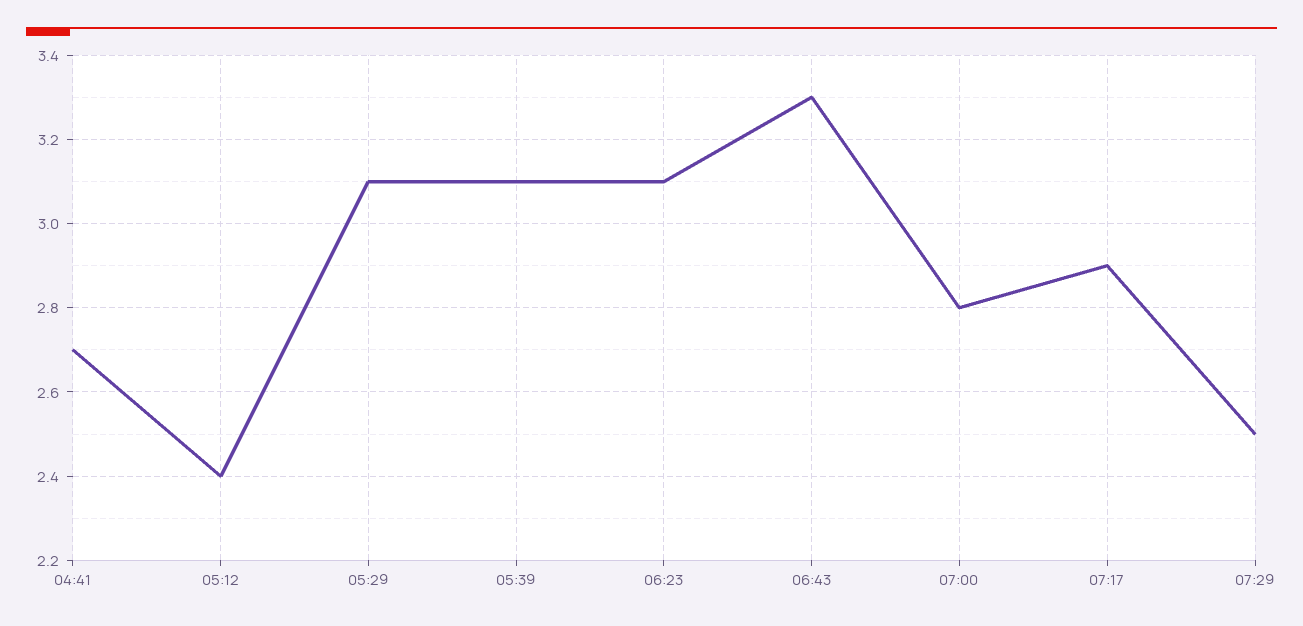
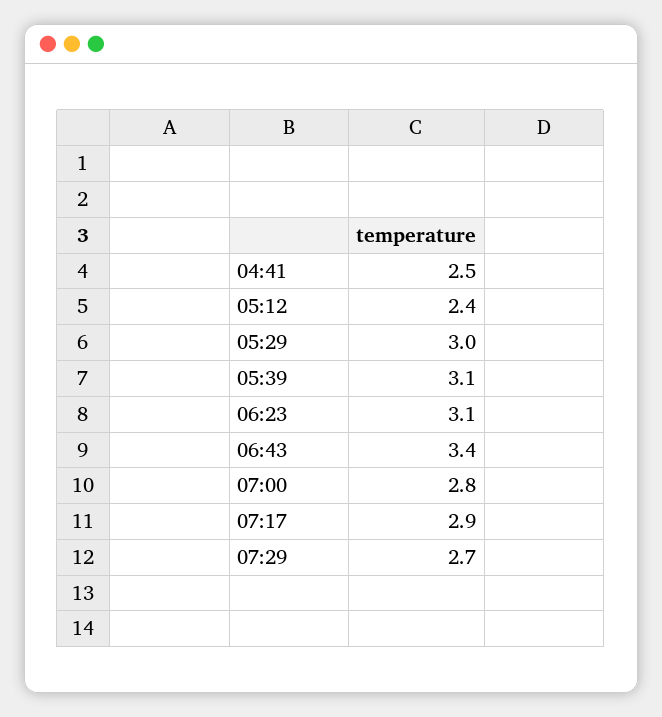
04:41: 2.7 -> 2.5
05:29: 3.1 -> 3
06:43: 3.3 -> 3.4
07:29: 2.5 -> 2.7

